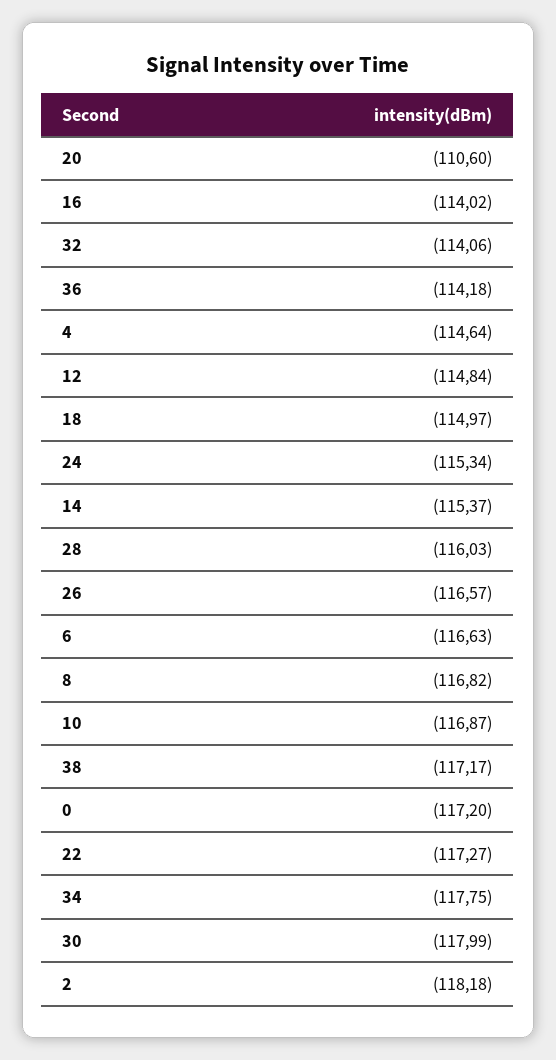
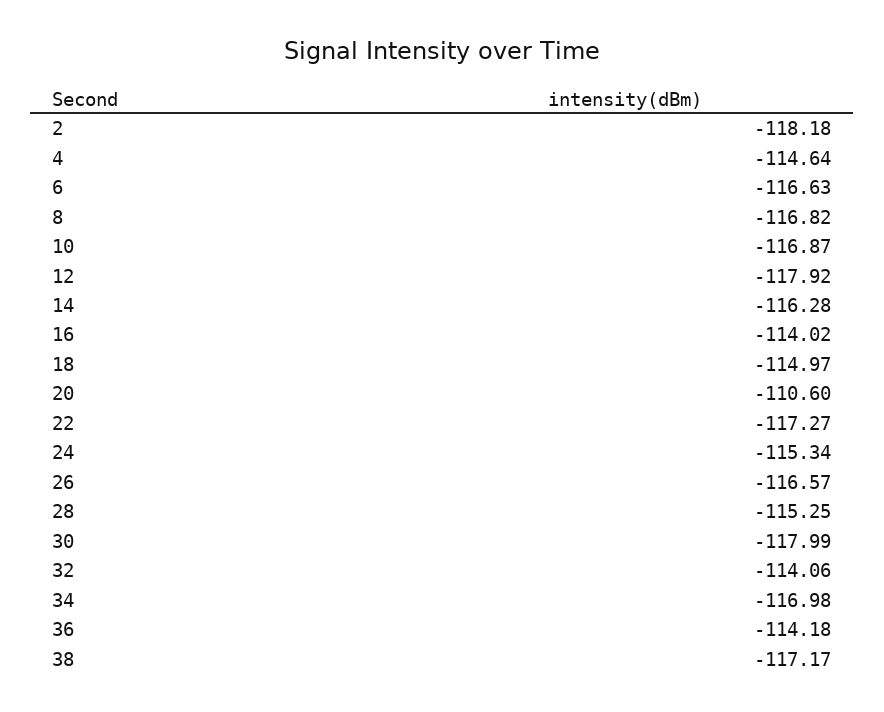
12: -114.84 -> -117.92
14: -115.37 -> -116.28
28: -116.03 -> -115.25
0: -117.2 -> none
34: -117.75 -> -116.98

